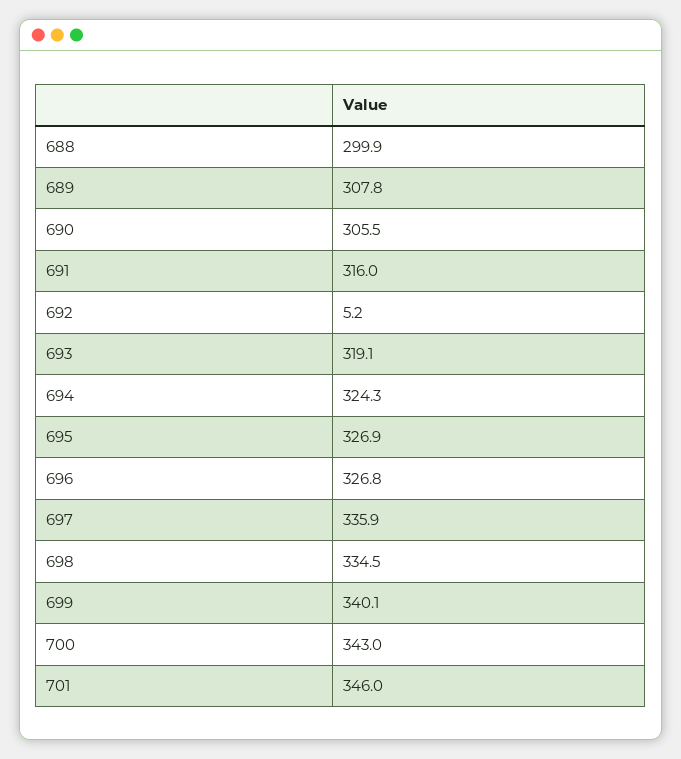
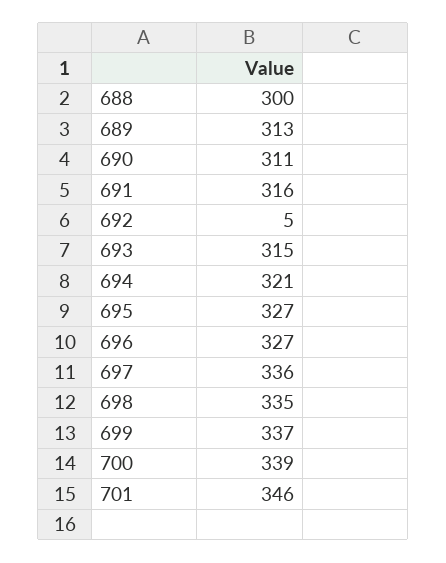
689: 307.8 -> 313
690: 305.5 -> 311
693: 319.1 -> 315
694: 324.3 -> 321
699: 340.1 -> 337
700: 343 -> 339

